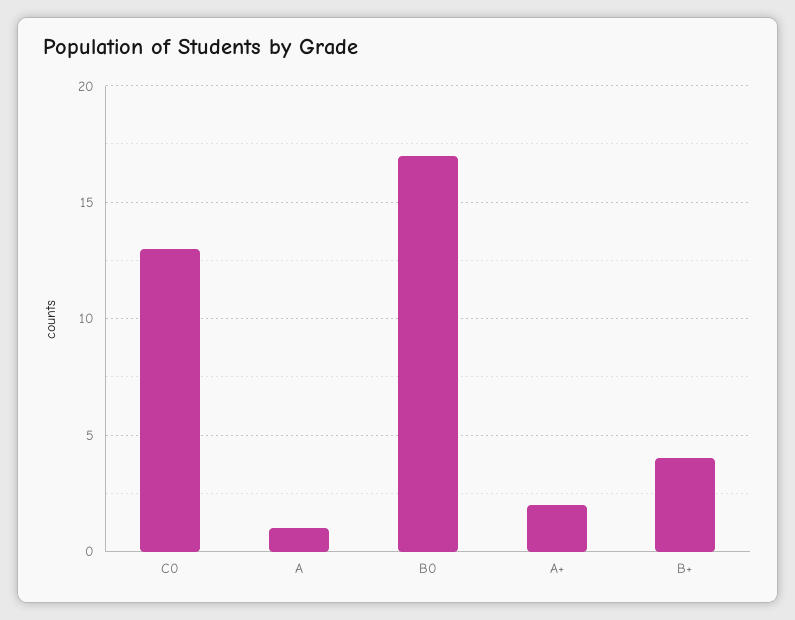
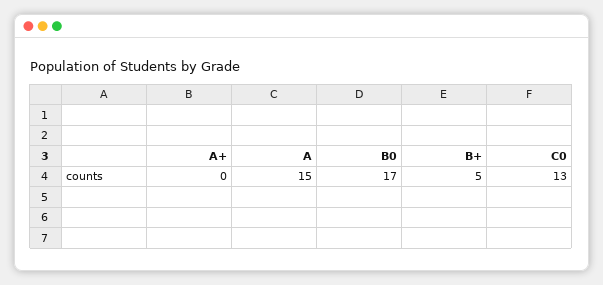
A: 1 -> 15
A+: 2 -> 0
B+: 4 -> 5

